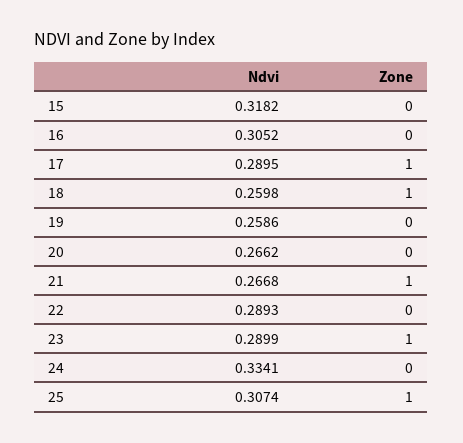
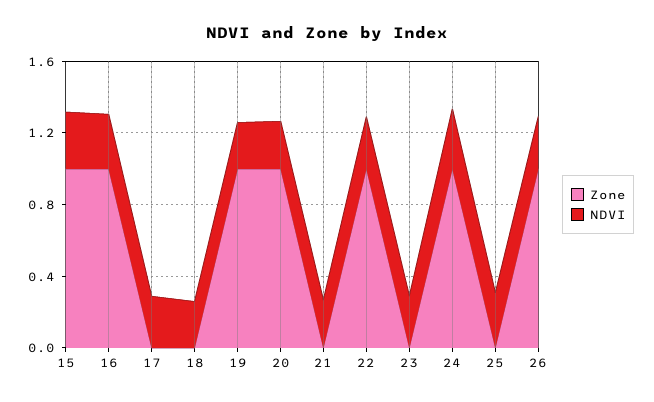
Zone, 15: 0 -> 1
Zone, 16: 0 -> 1
Zone, 17: 1 -> 0
Zone, 18: 1 -> 0
Zone, 19: 0 -> 1
Zone, 20: 0 -> 1
Zone, 21: 1 -> 0
Zone, 22: 0 -> 1
Zone, 23: 1 -> 0
Zone, 24: 0 -> 1
Zone, 25: 1 -> 0
Zone, 26: none -> 1
Ndvi, 26: none -> 0.3

